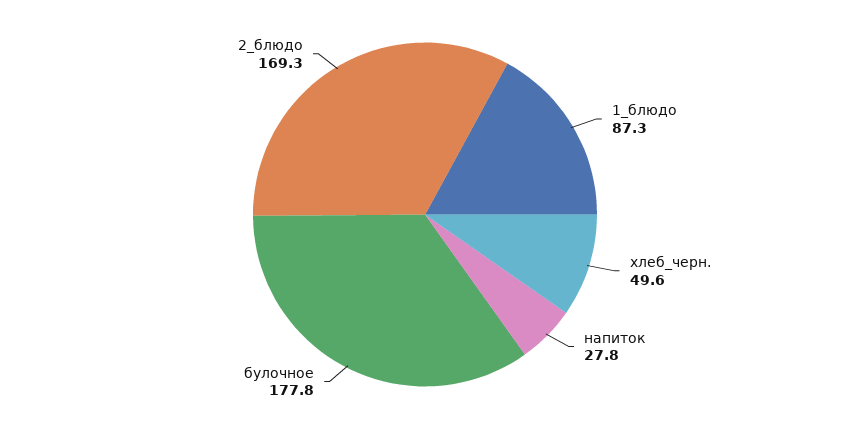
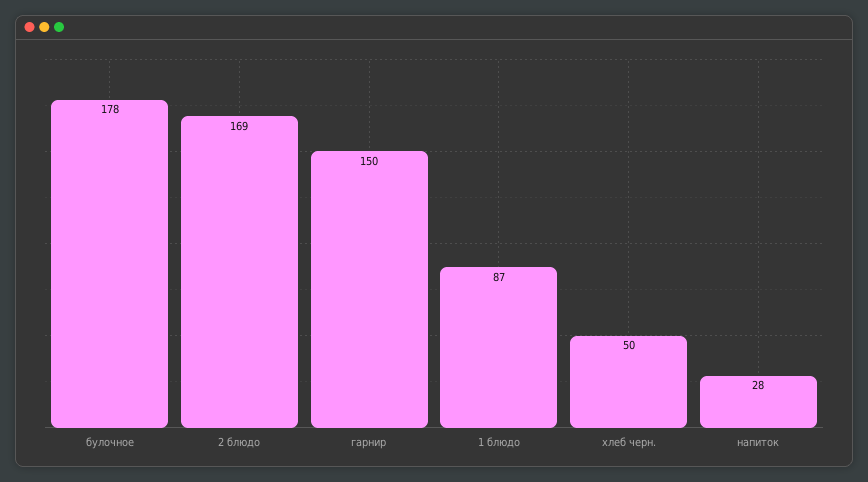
гарнир: none -> 150

